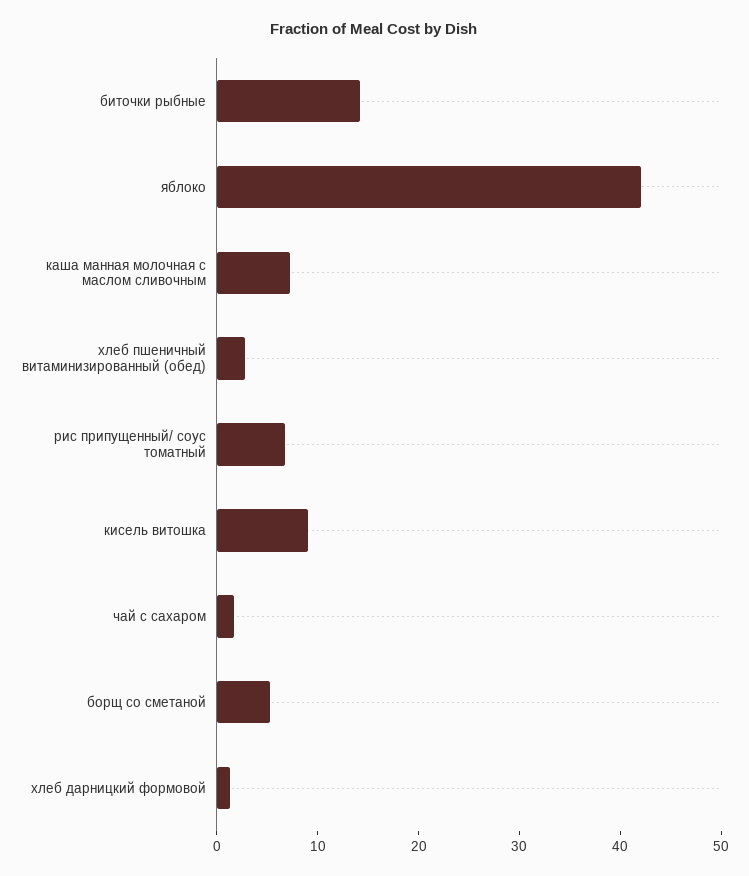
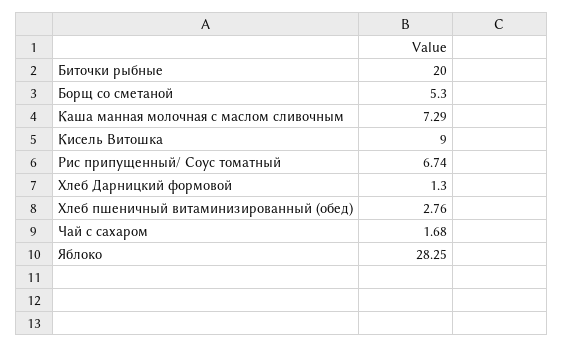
биточки рыбные: 14 -> 20
яблоко: 42 -> 28.25

